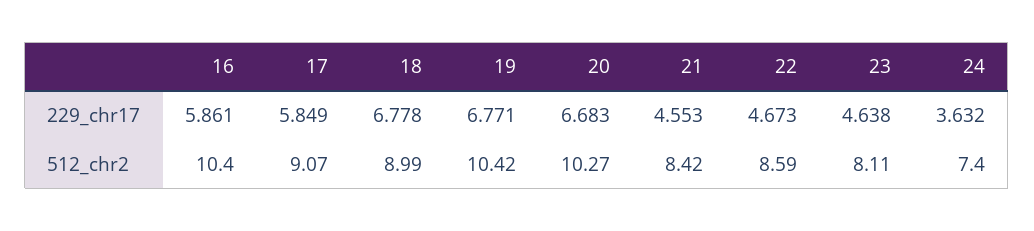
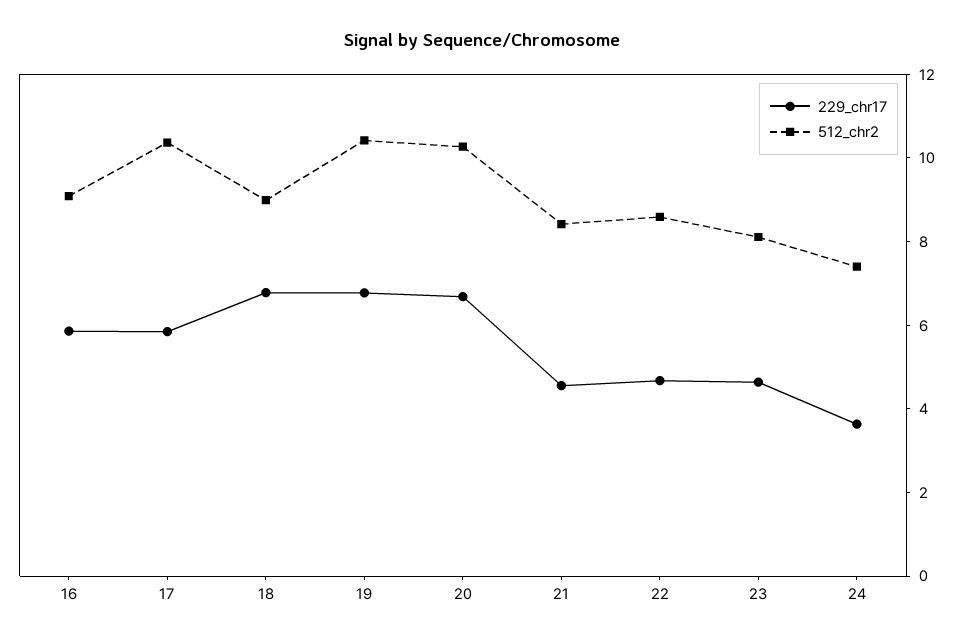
512_chr2, 16: 10.4 -> 9
512_chr2, 17: 9.07 -> 10.5

